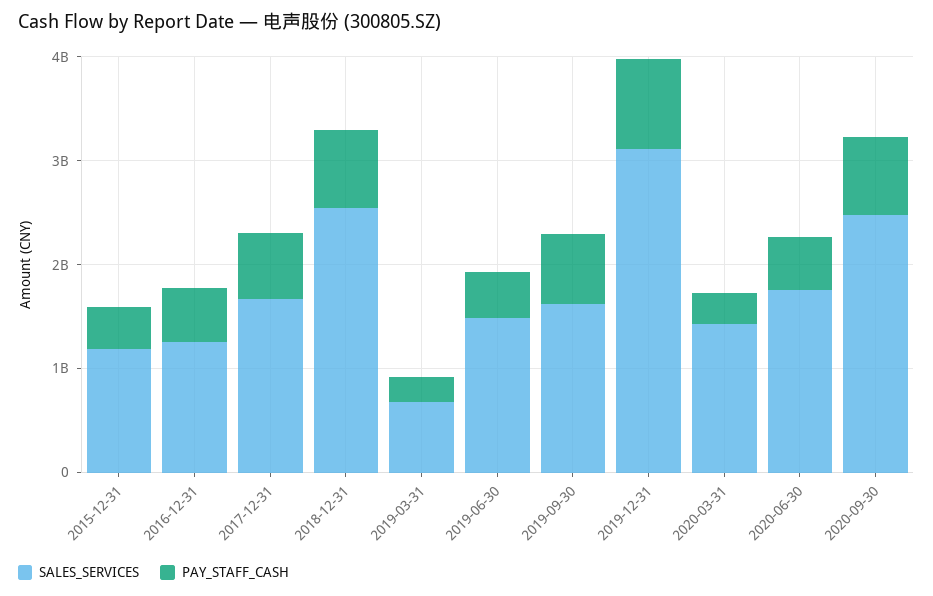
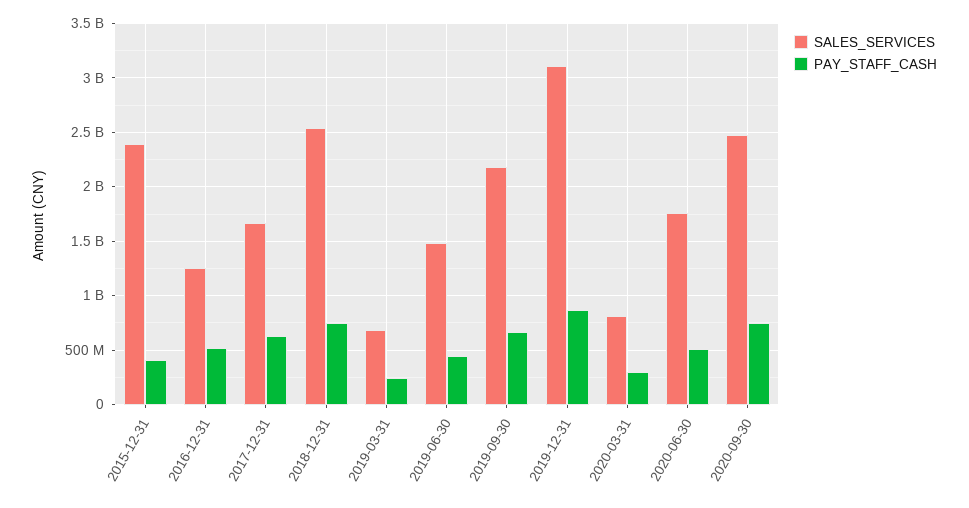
SALES_SERVICES, 2015-12-31: 1200000000 -> 2400000000
SALES_SERVICES, 2019-09-30: 1600000000 -> 2200000000
SALES_SERVICES, 2020-03-31: 1400000000 -> 800000000

